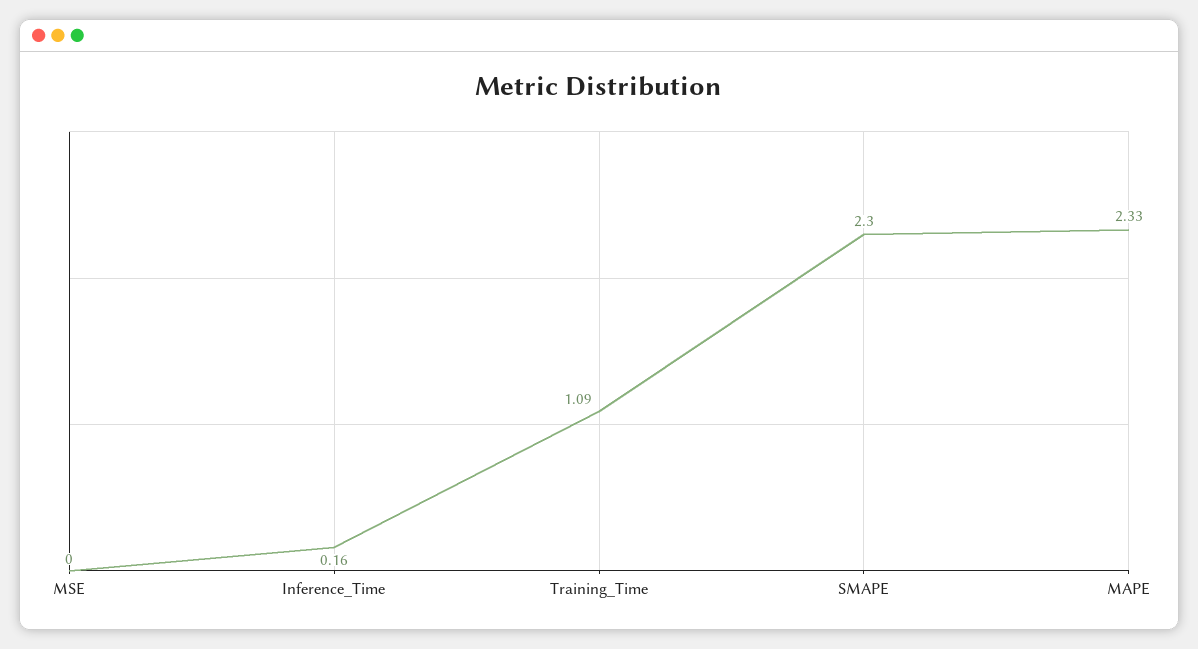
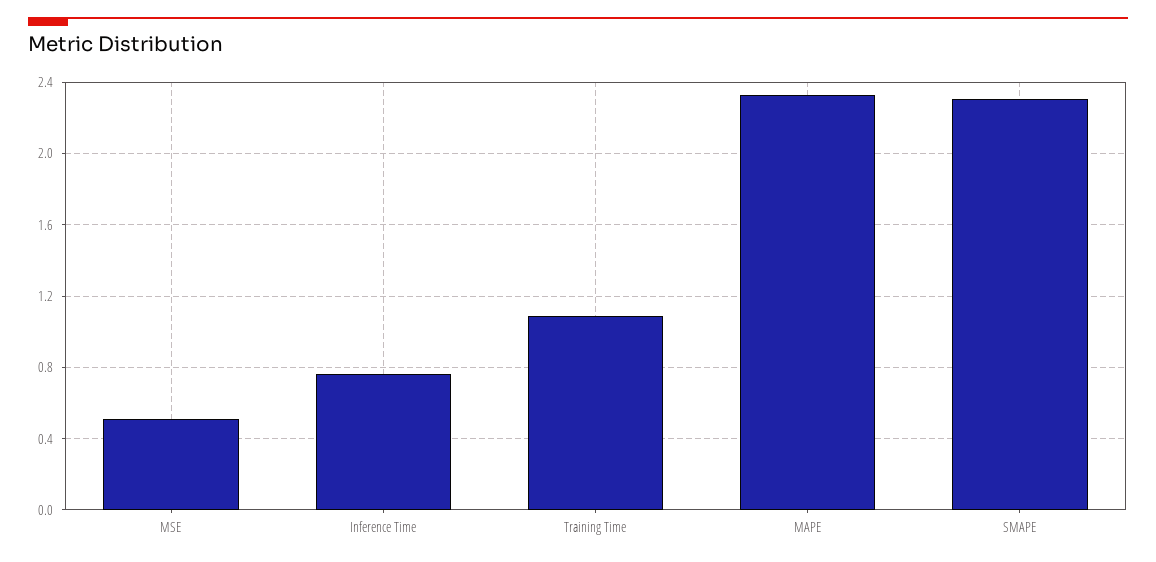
MSE: 0 -> 0.5
Inference_Time: 0.16 -> 0.75

